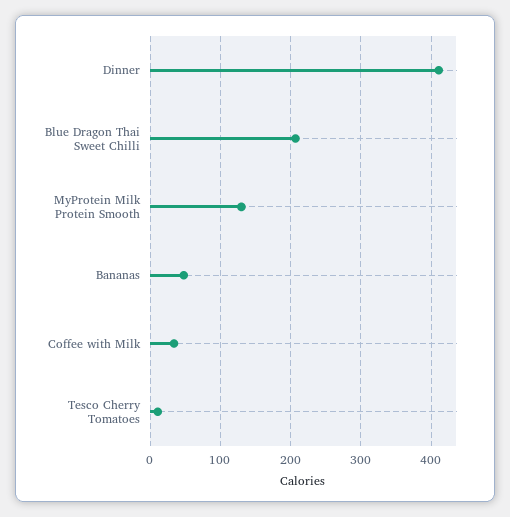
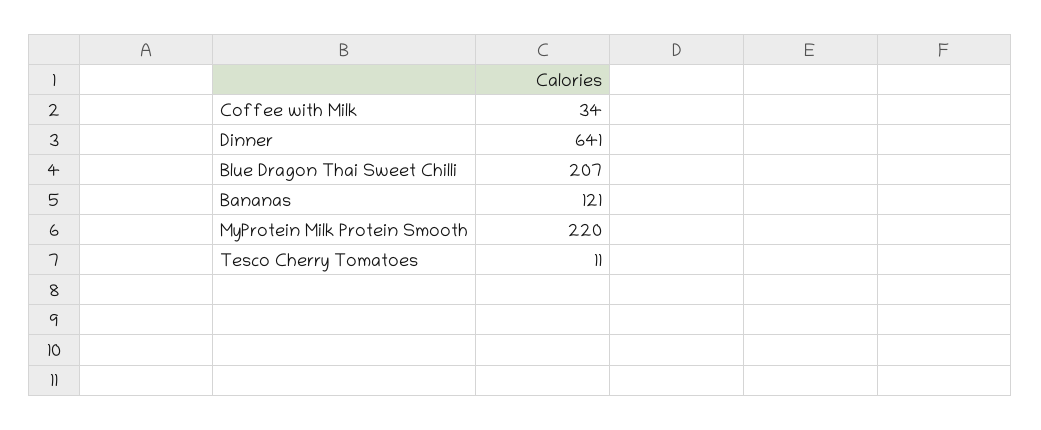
Dinner: 410 -> 641
MyProtein Milk Protein Smooth: 130 -> 220
Bananas: 50 -> 121

